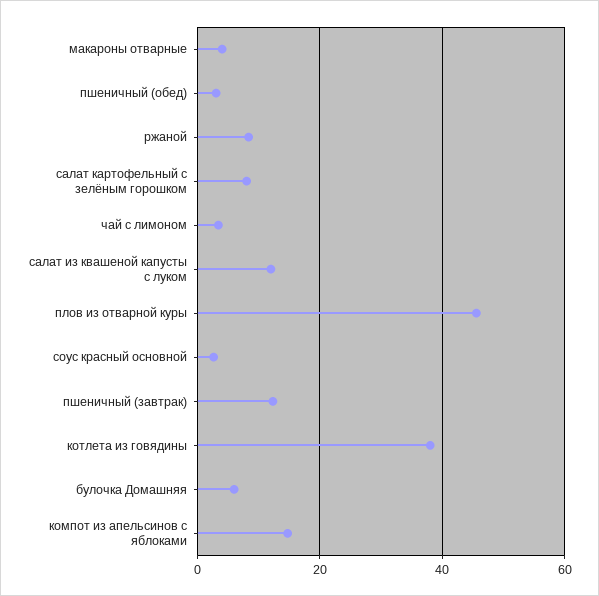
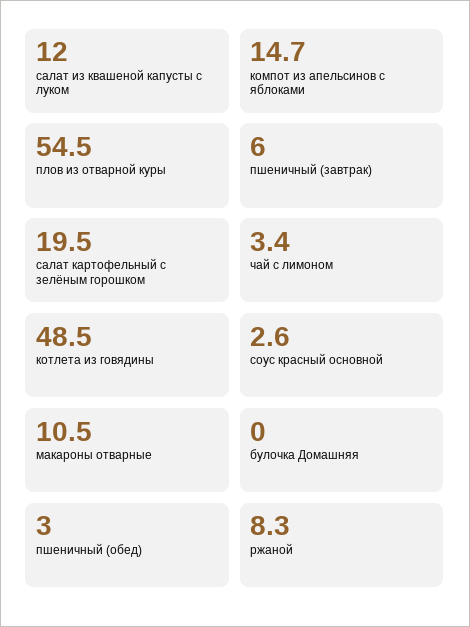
макароны отварные: 4 -> 10.5
салат картофельный с зелёным горошком: 8 -> 19.5
плов из отварной куры: 46 -> 54.5
пшеничный (завтрак): 12 -> 6
котлета из говядины: 38 -> 48.5
булочка Домашняя: 6 -> 0

